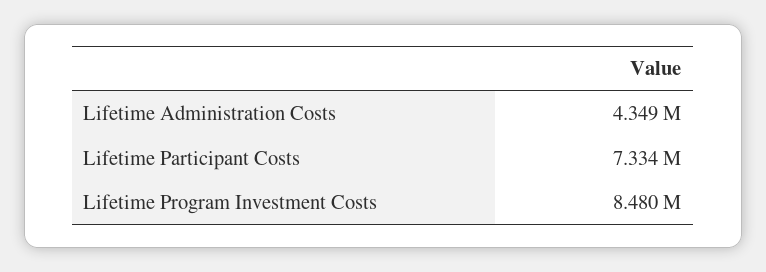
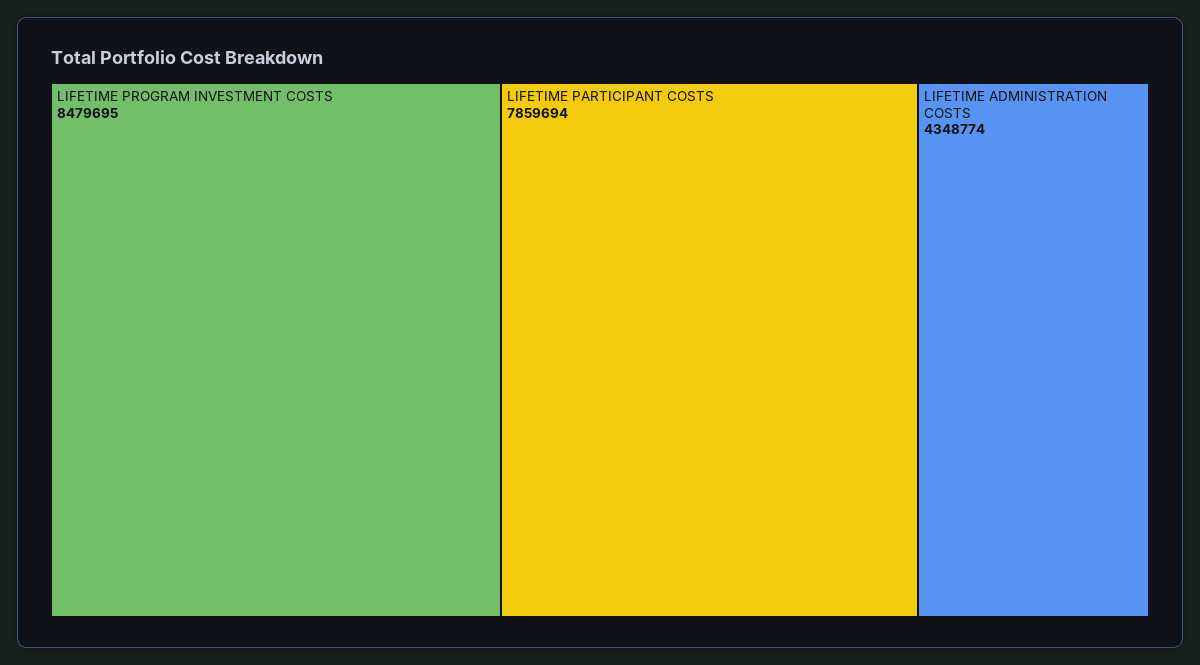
Lifetime Participant Costs: 7334000 -> 7859694

